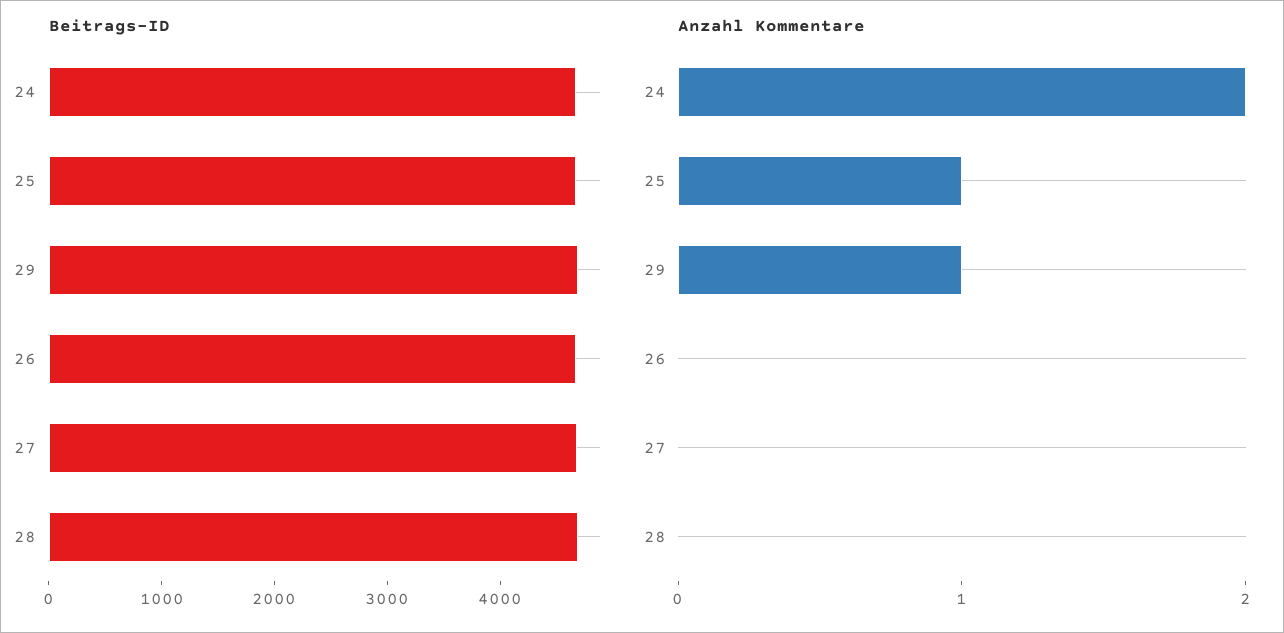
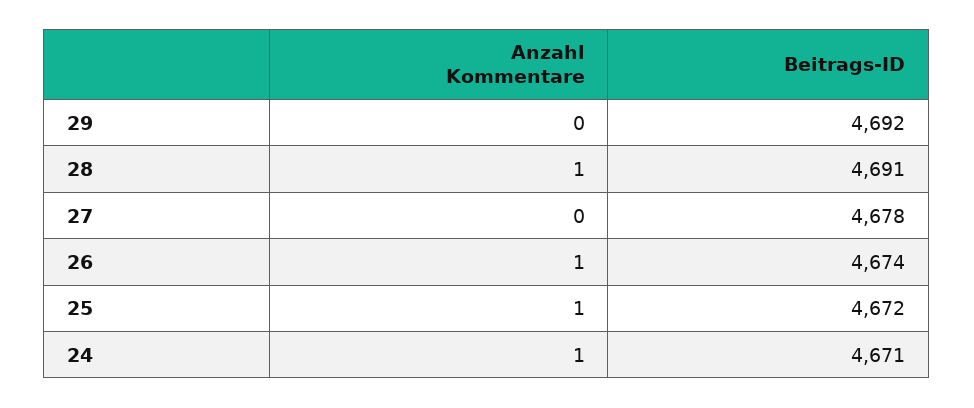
Anzahl Kommentare, 24: 2 -> 1
Anzahl Kommentare, 29: 1 -> 0
Anzahl Kommentare, 26: 0 -> 1
Anzahl Kommentare, 28: 0 -> 1

